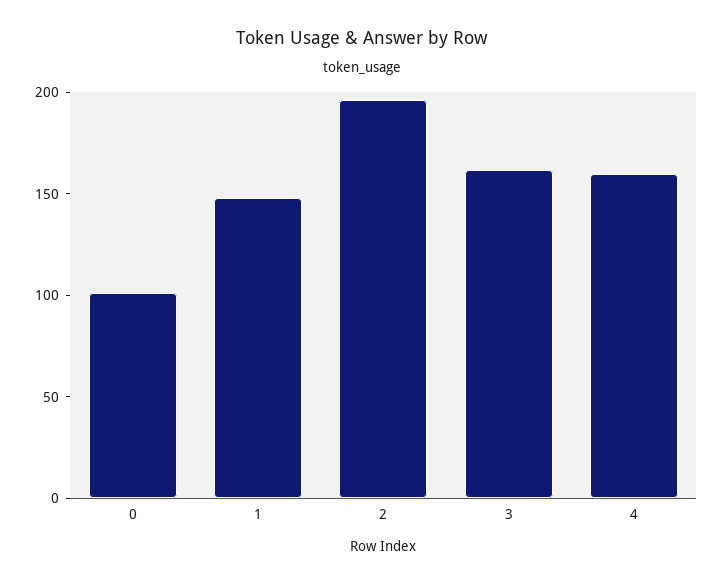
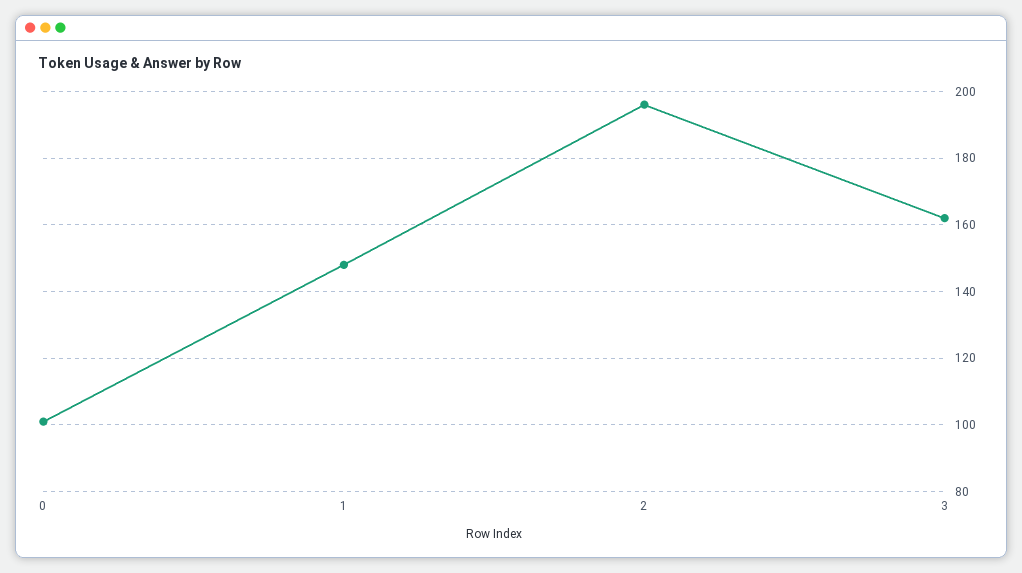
4: 160 -> none

